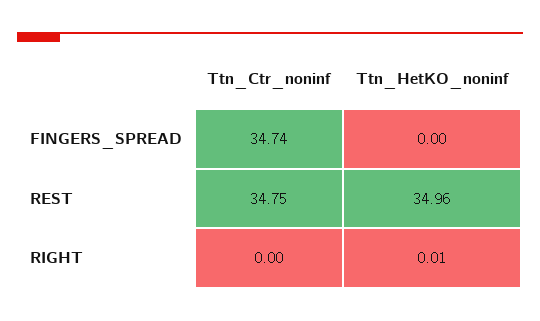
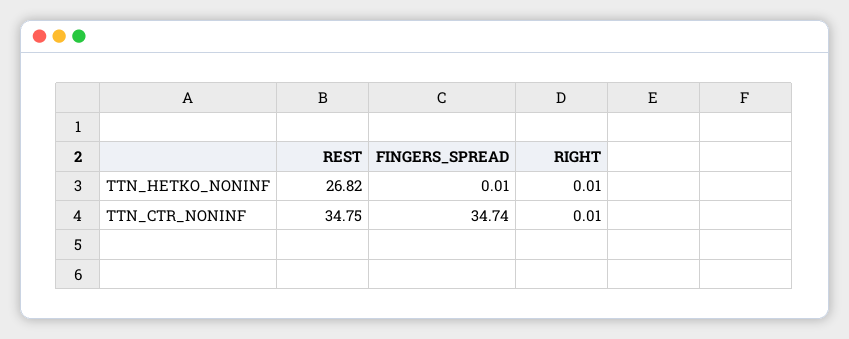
Ttn_HetKO_noninf, FINGERS_SPREAD: 0 -> 0.01
Ttn_HetKO_noninf, REST: 34.96 -> 26.82
Ttn_Ctr_noninf, RIGHT: 0 -> 0.01

